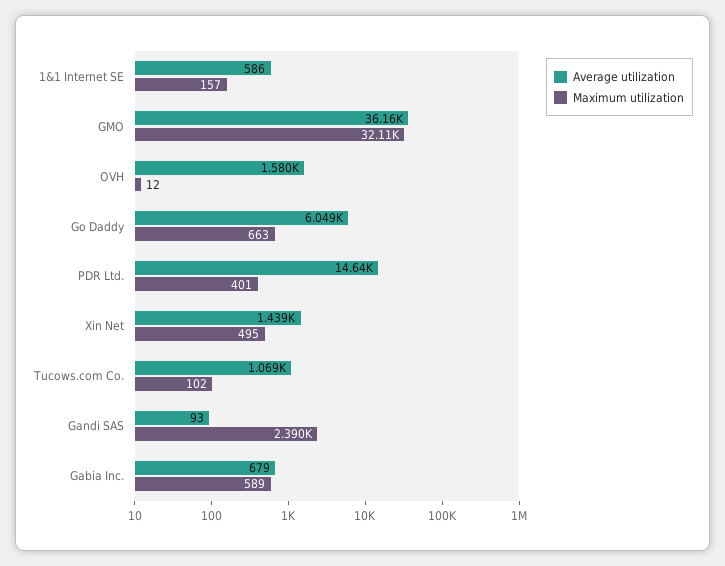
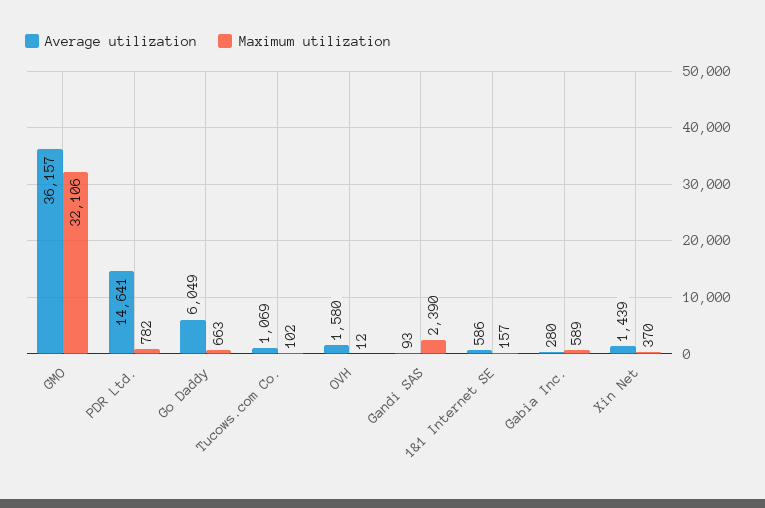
Maximum utilization, PDR Ltd.: 401 -> 782
Maximum utilization, Xin Net: 495 -> 370
Average utilization, Gabia Inc.: 679 -> 280

